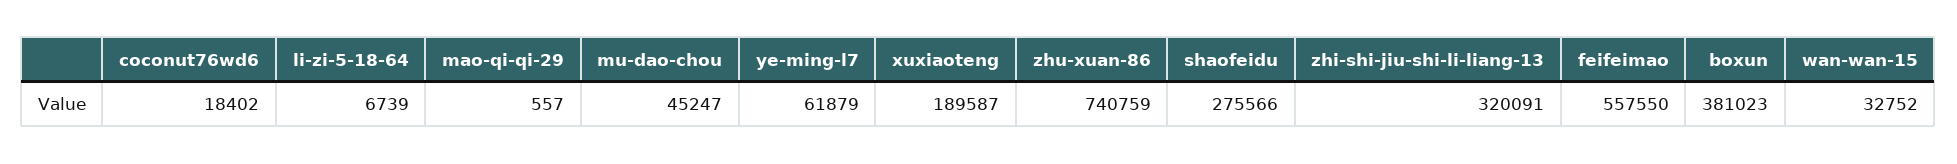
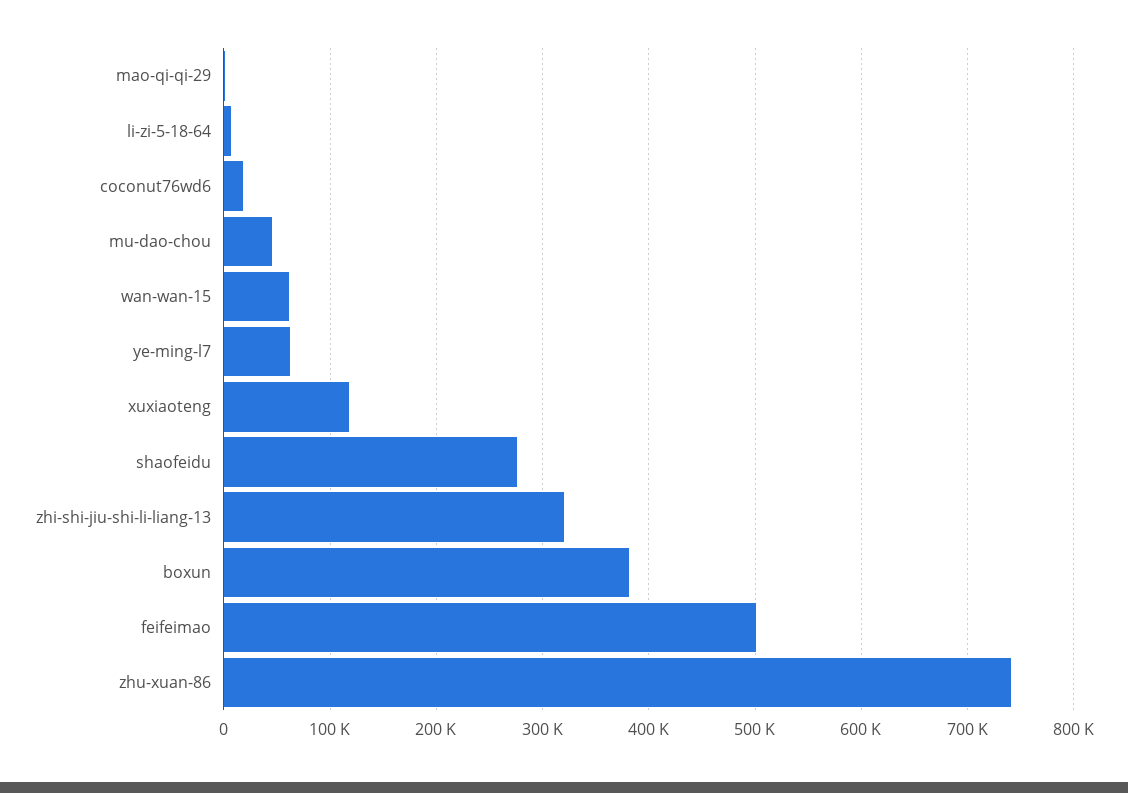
xuxiaoteng: 189587 -> 120000
feifeimao: 557550 -> 500000
wan-wan-15: 32752 -> 60000

